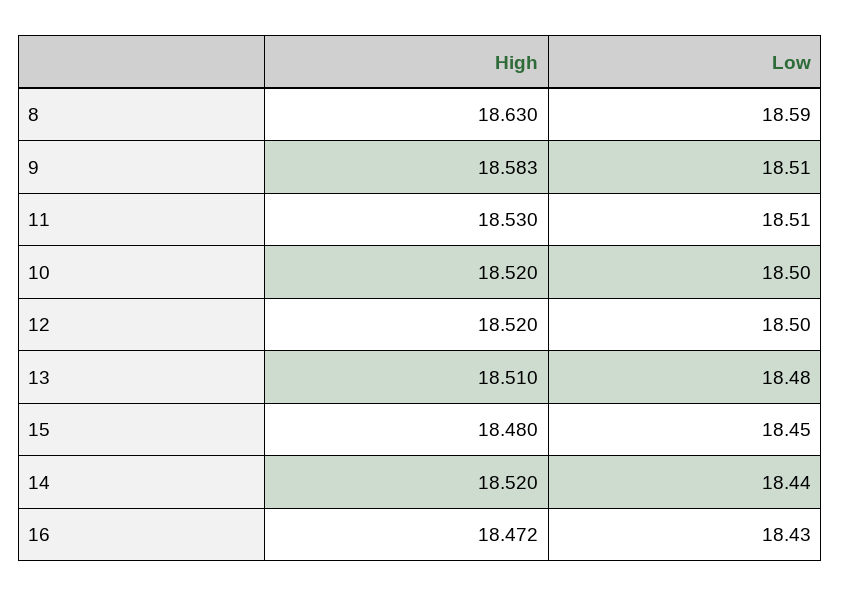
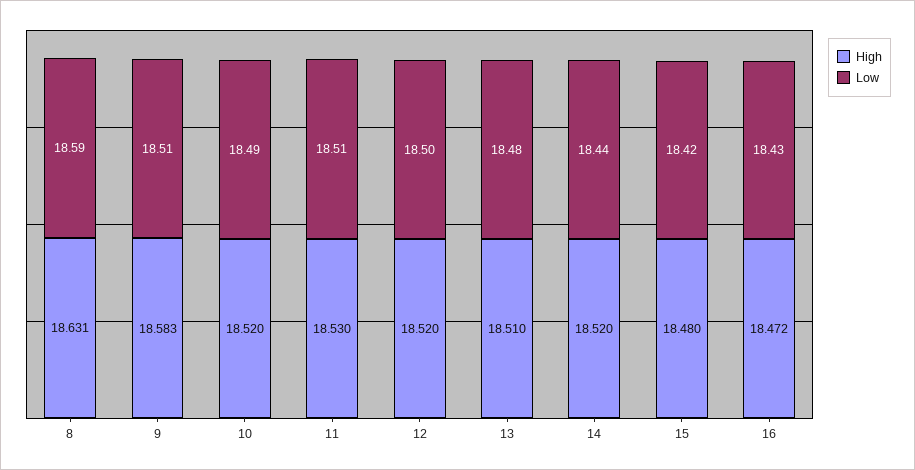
High, 8: 18.63 -> 18.631
Low, 10: 18.5 -> 18.49
Low, 15: 18.45 -> 18.42

